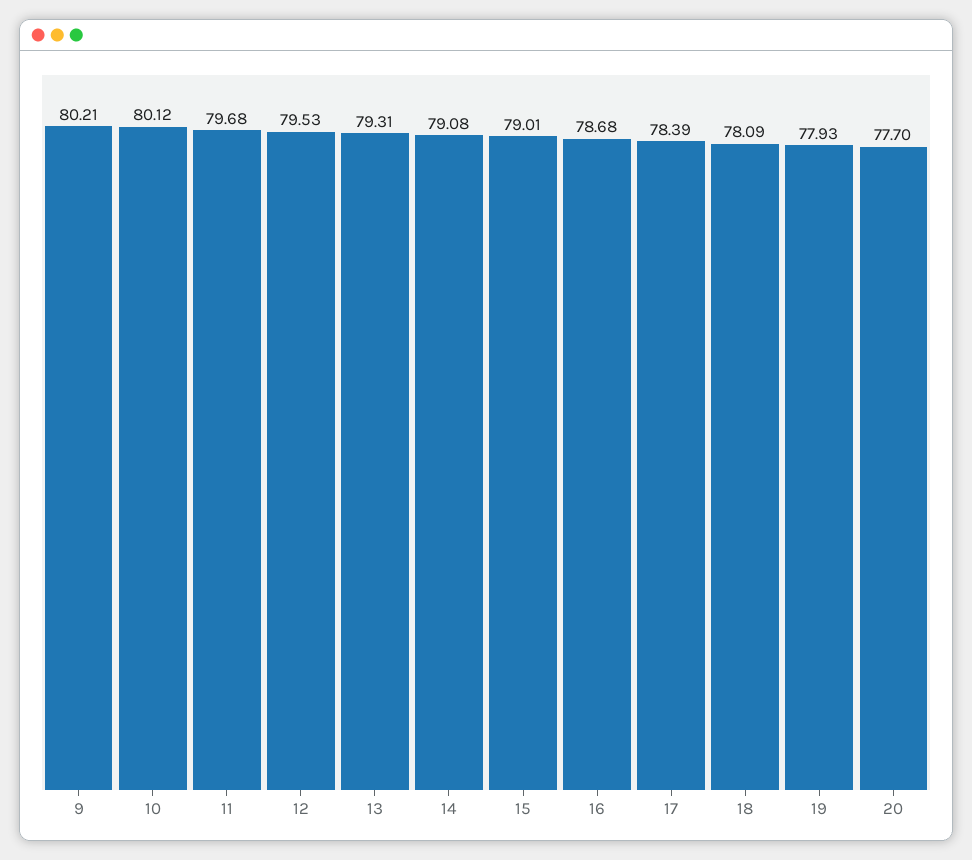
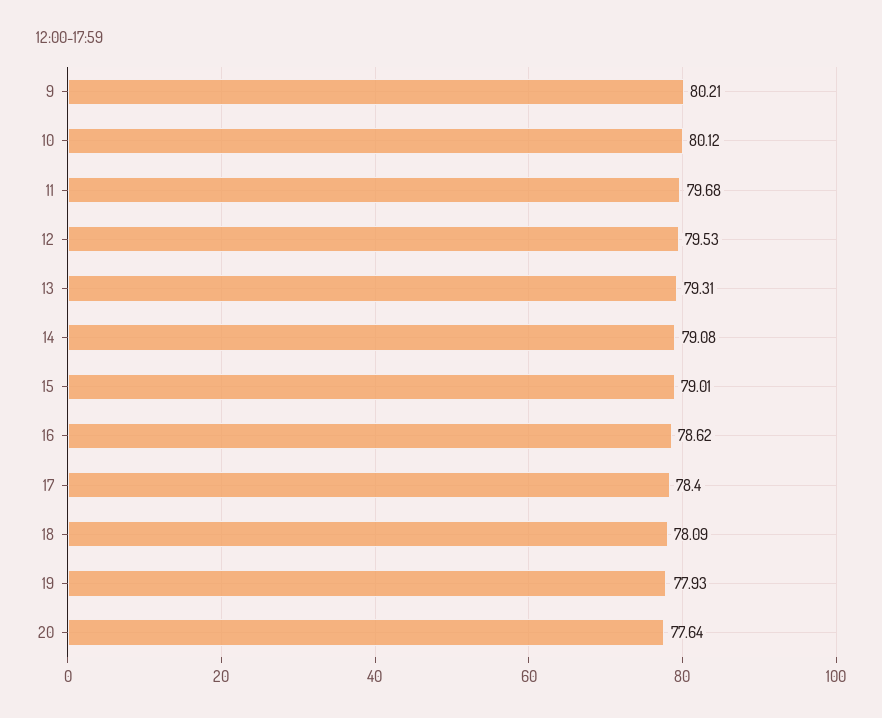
16: 78.68 -> 78.62
17: 78.39 -> 78.4
20: 77.7 -> 77.64

